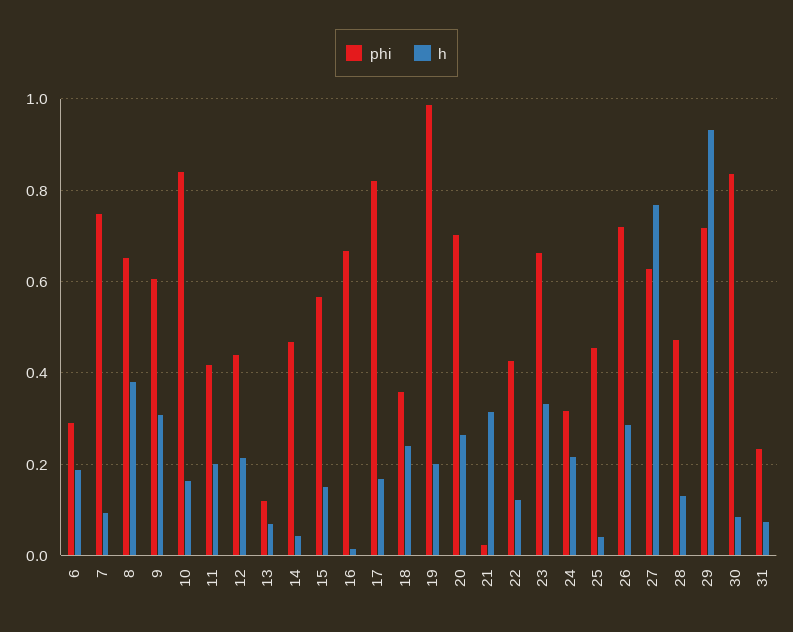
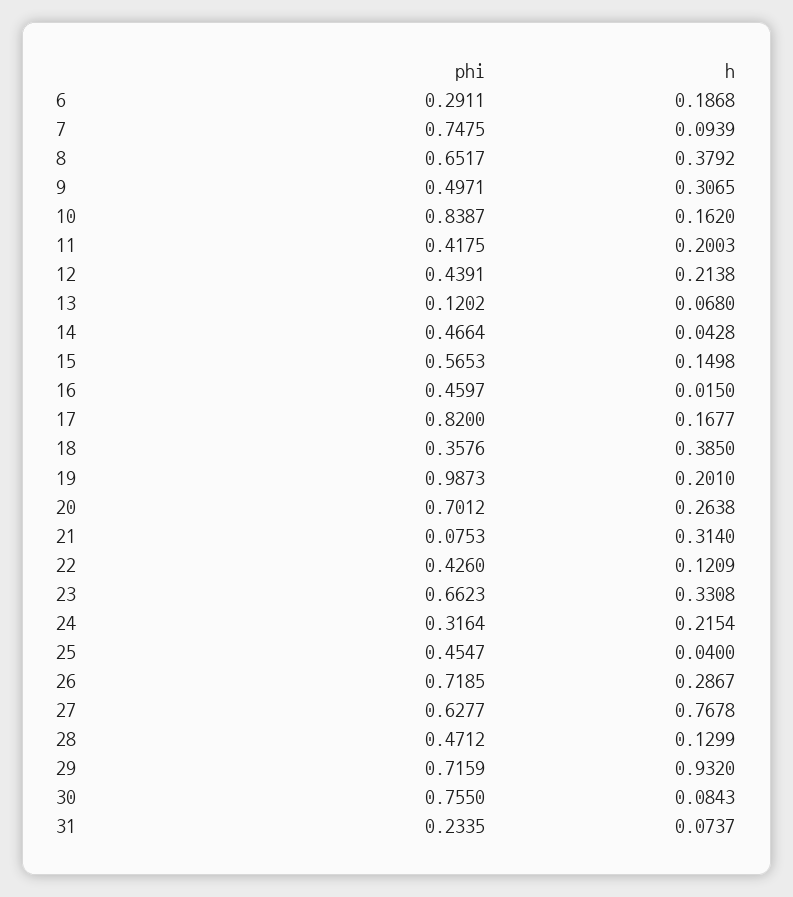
phi, 9: 0.6 -> 0.4971
phi, 16: 0.66 -> 0.4597
h, 18: 0.24 -> 0.385
phi, 21: 0.02 -> 0.0753
phi, 30: 0.84 -> 0.755

